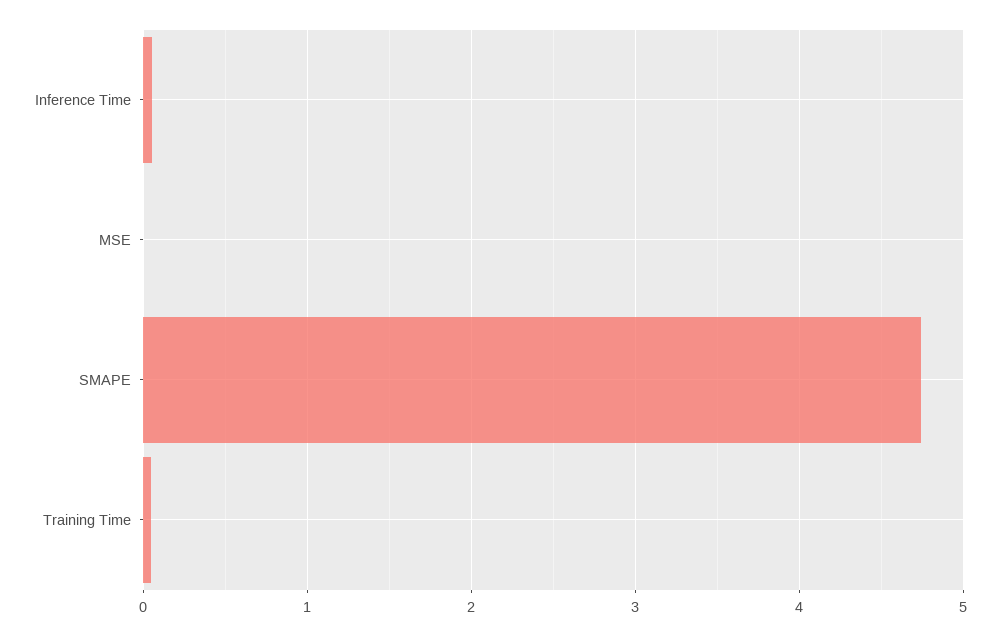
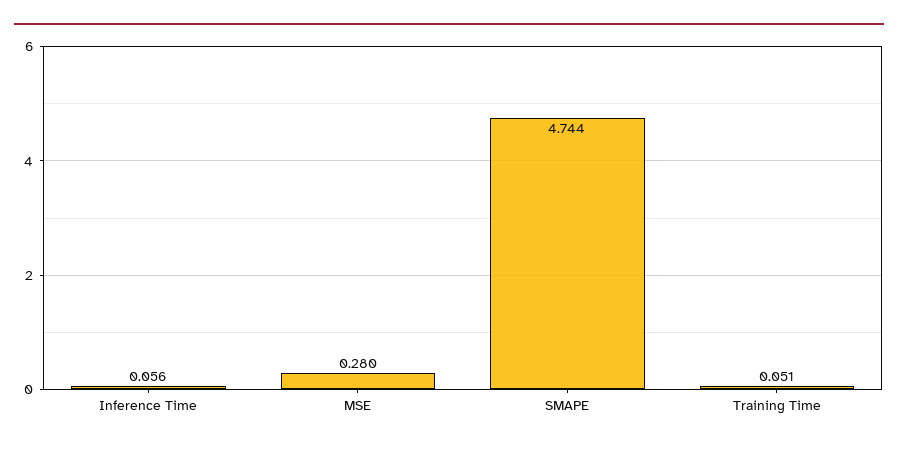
MSE: 0 -> 0.28

